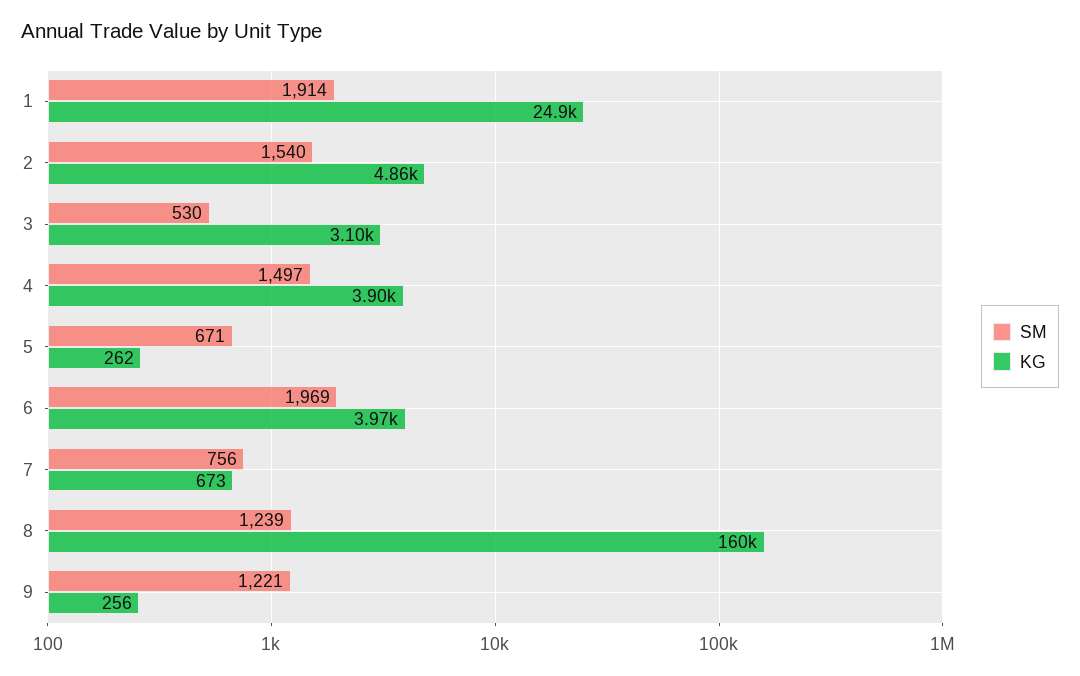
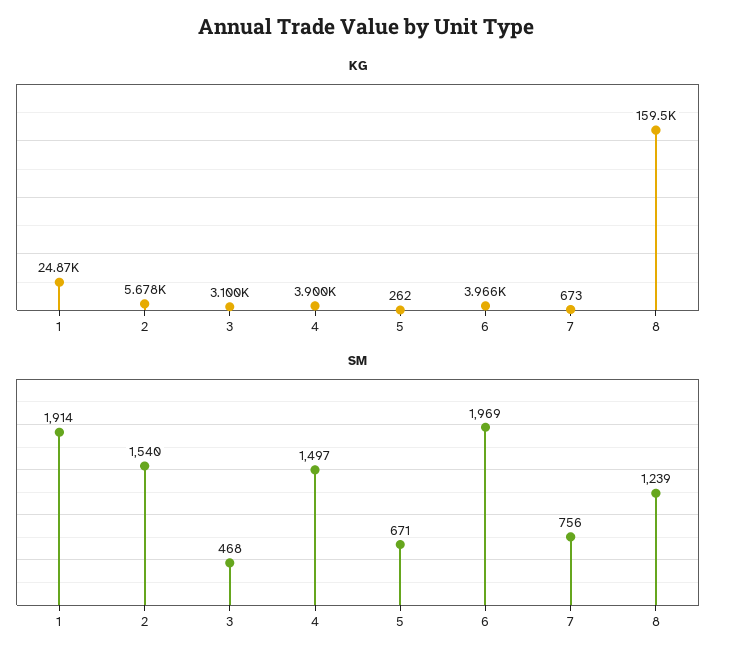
KG, 2: 4860 -> 5678
SM, 3: 530 -> 468
SM, 9: 1221 -> none
KG, 9: 256 -> none

